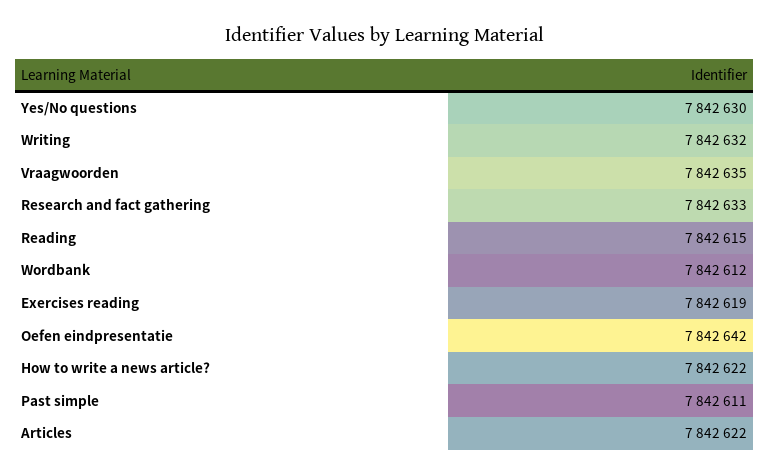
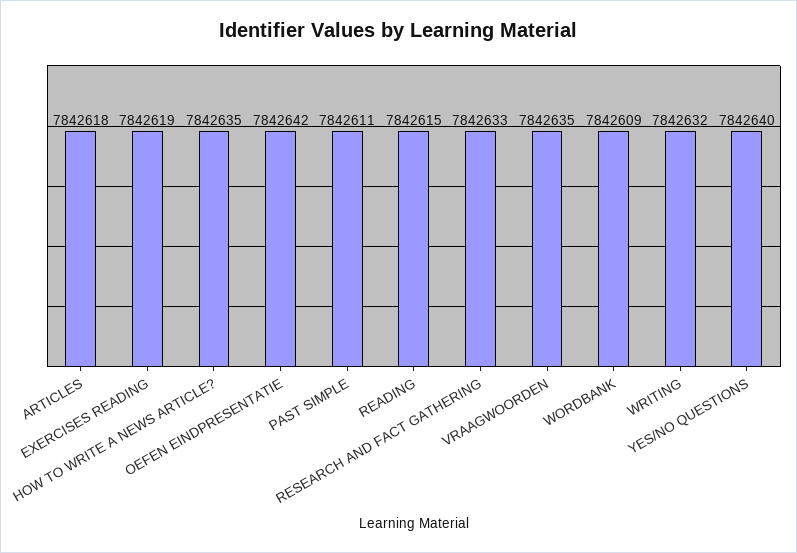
Yes/No questions: 7842630 -> 7842640
Wordbank: 7842612 -> 7842609
How to write a news article?: 7842622 -> 7842635
Articles: 7842622 -> 7842618

